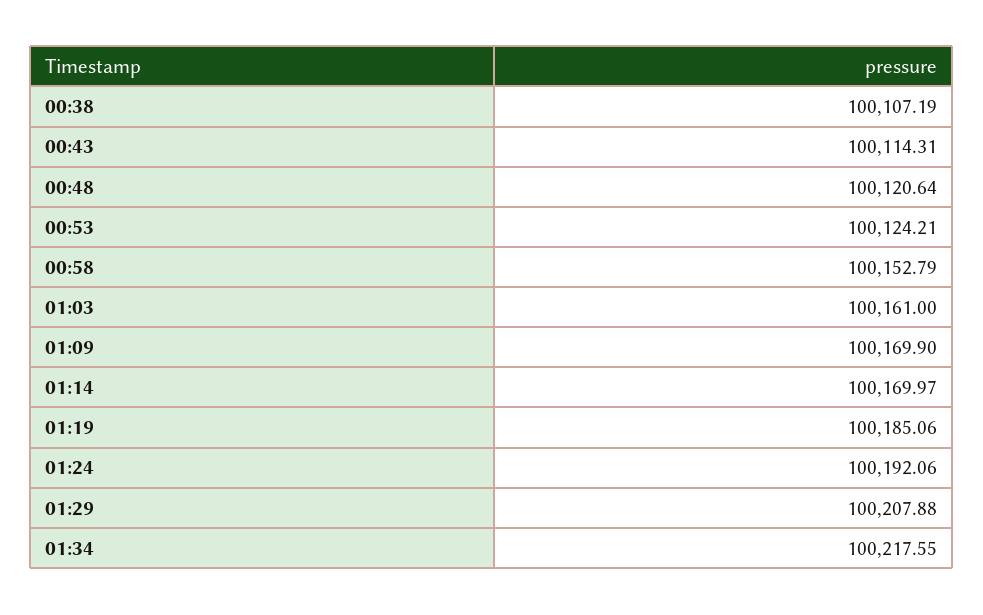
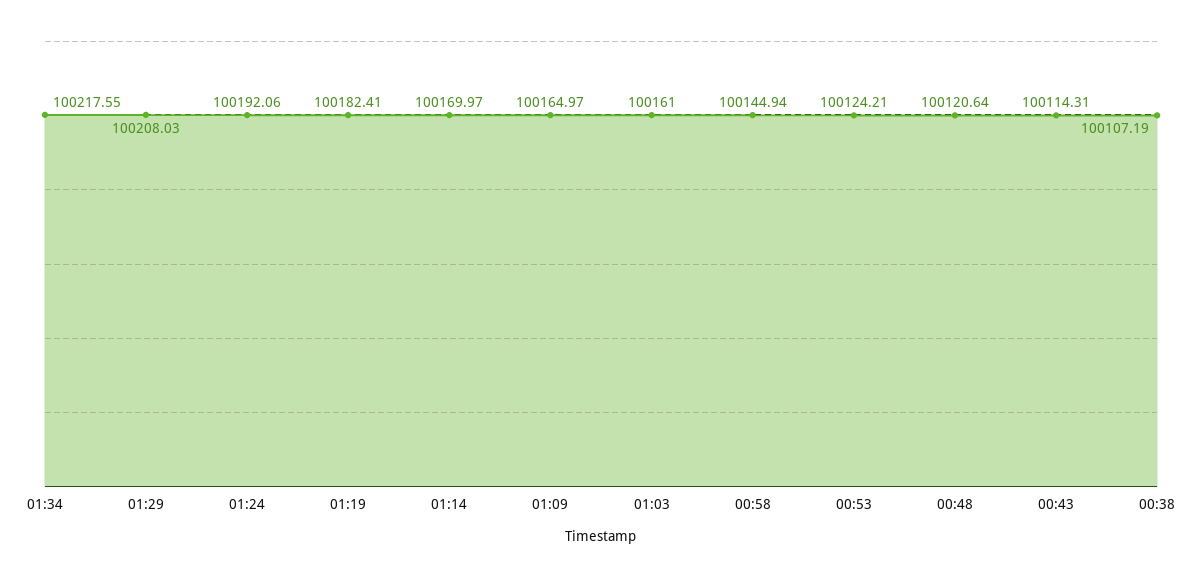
00:58: 100152.79 -> 100144.94
01:09: 100169.9 -> 100164.97
01:19: 100185.06 -> 100182.41
01:29: 100207.88 -> 100208.03

